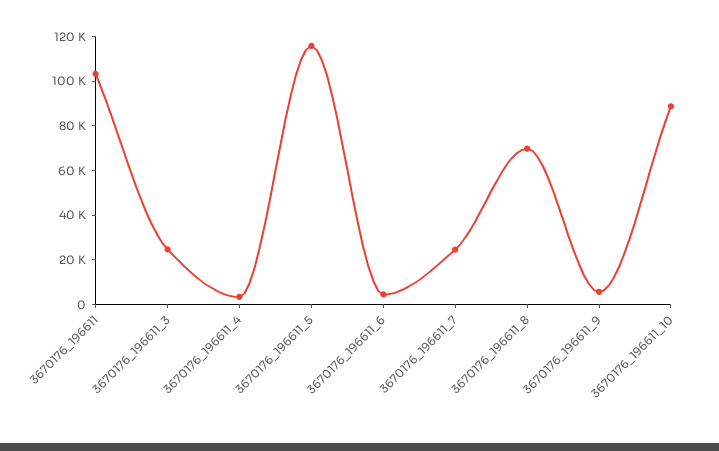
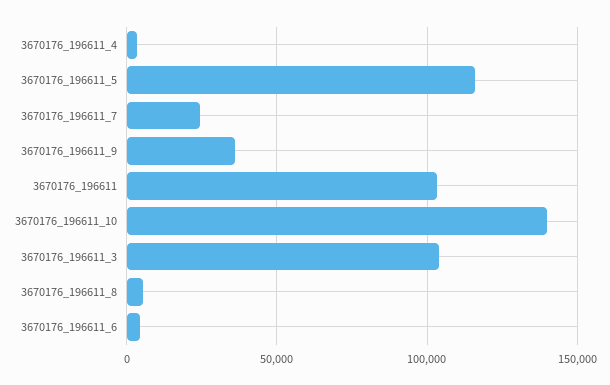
3670176_196611_3: 25000 -> 105000
3670176_196611_8: 70000 -> 5000
3670176_196611_9: 5000 -> 35000
3670176_196611_10: 90000 -> 140000

